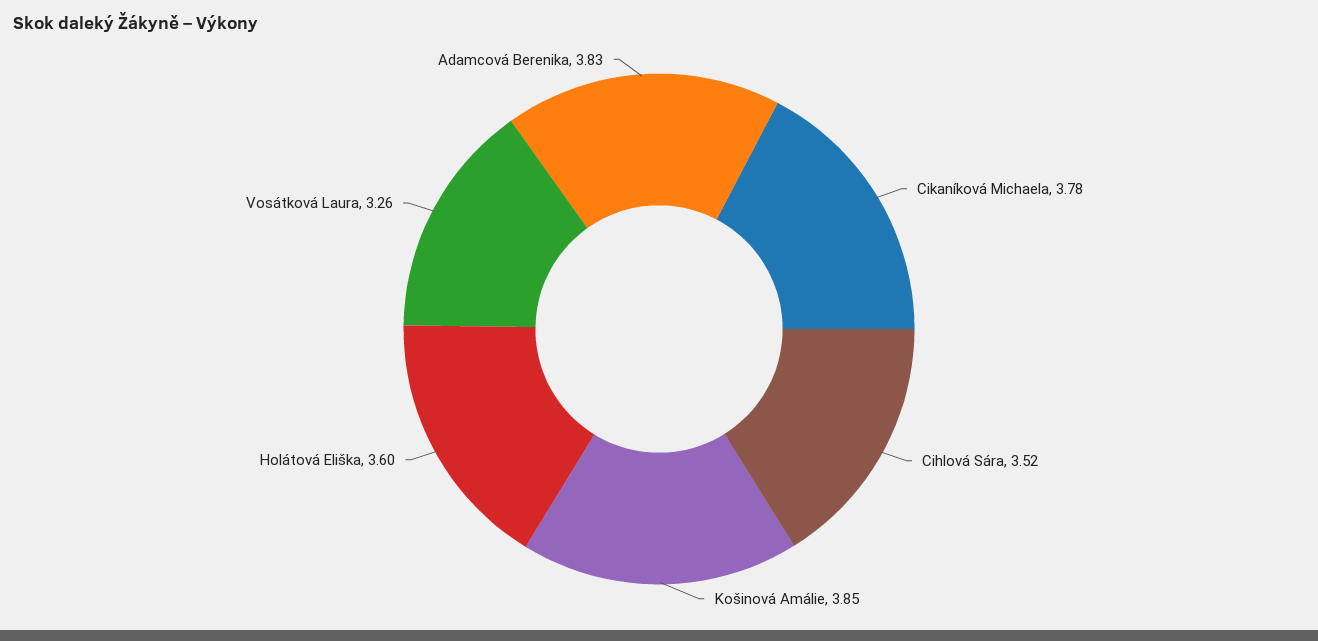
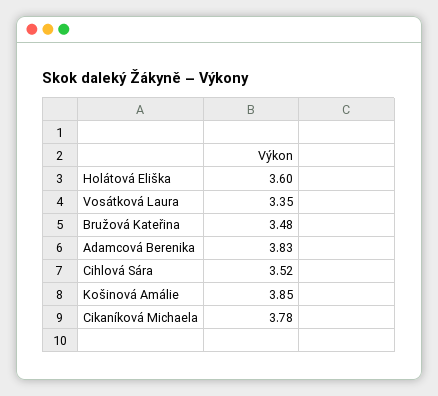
Vosátková Laura: 3.26 -> 3.35
Bružová Kateřina: none -> 3.48

